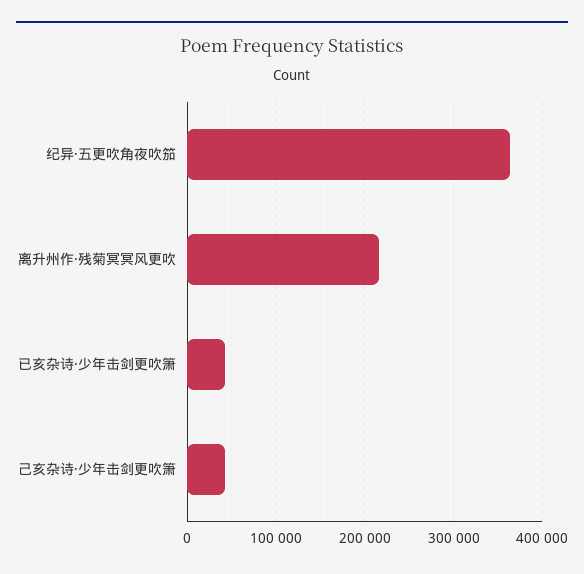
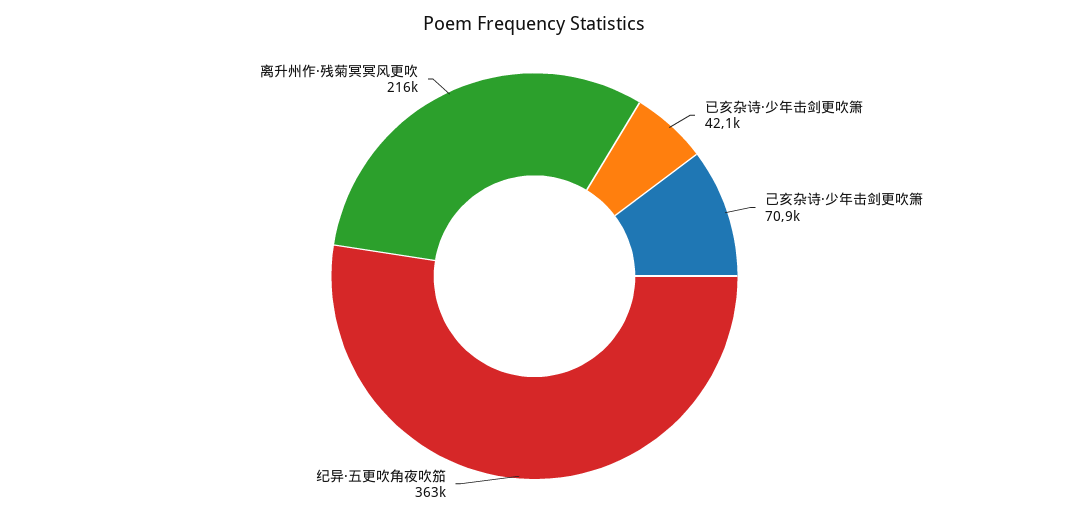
己亥杂诗·少年击剑更吹箫: 40000 -> 70900

